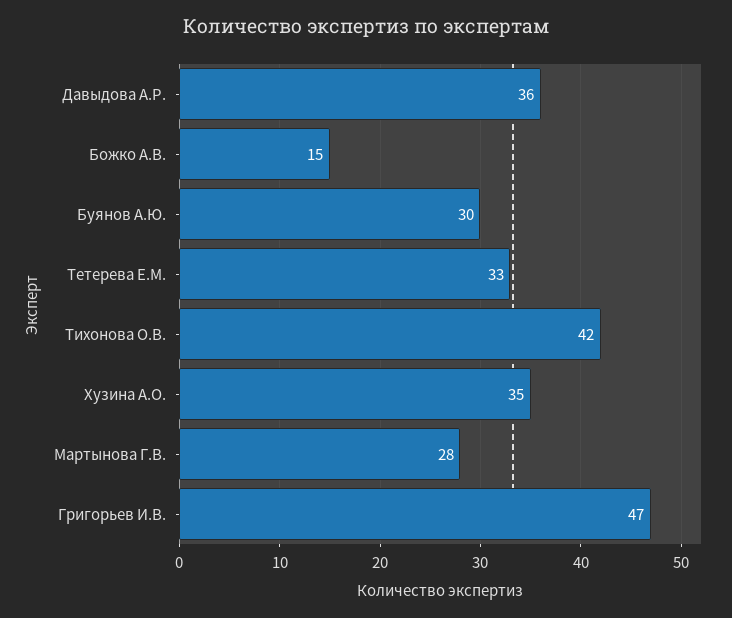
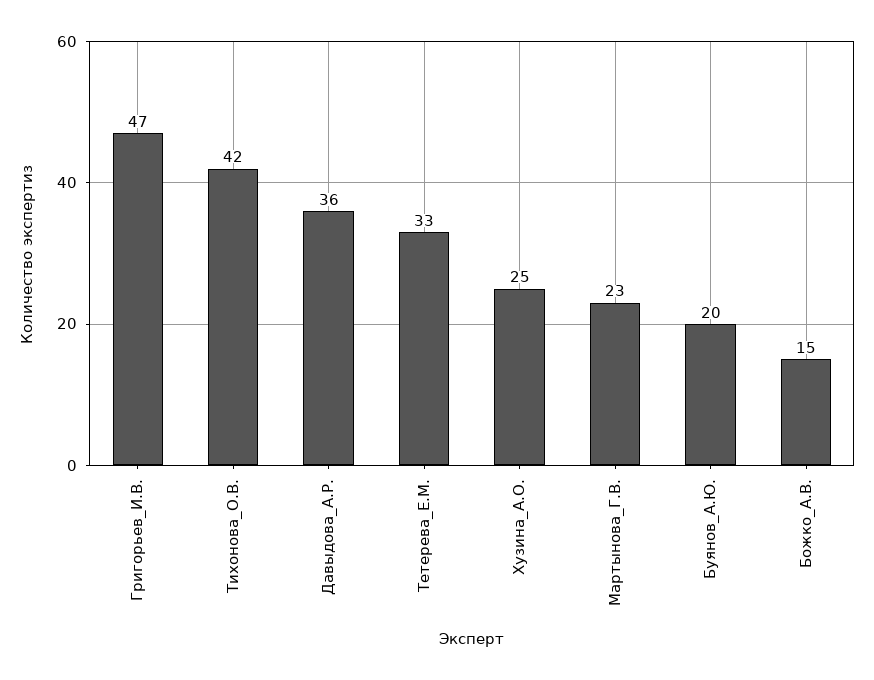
Буянов А.Ю.: 30 -> 20
Хузина А.О.: 35 -> 25
Мартынова Г.В.: 28 -> 23

